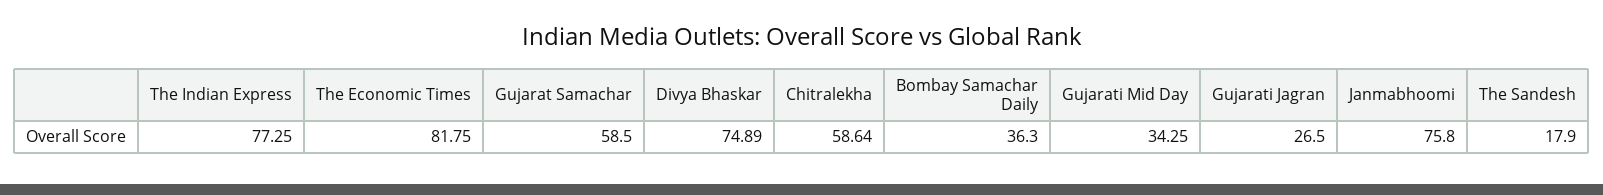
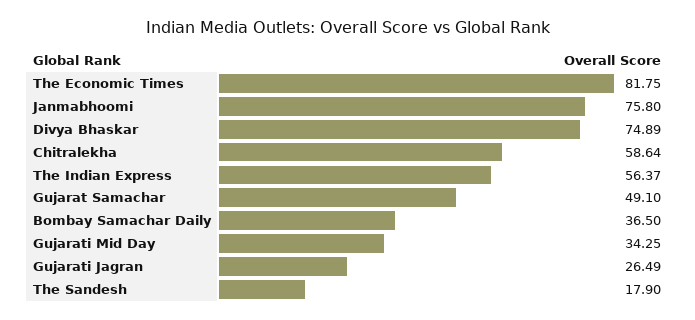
The Indian Express: 77.25 -> 56.37
Gujarat Samachar: 58.5 -> 49.1
Bombay Samachar Daily: 36.3 -> 36.5
Gujarati Jagran: 26.5 -> 26.49

